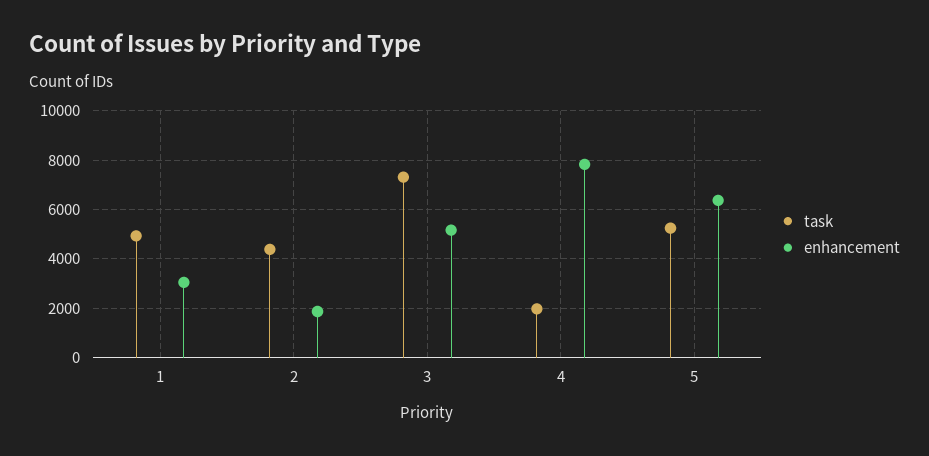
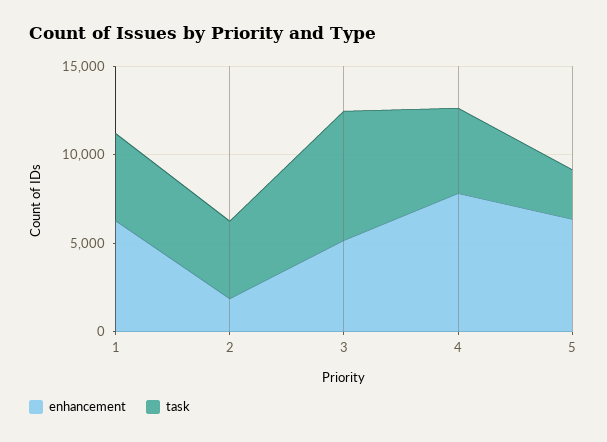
enhancement, 1: 3000 -> 6000
task, 4: 2000 -> 5000
task, 5: 5250 -> 3000

